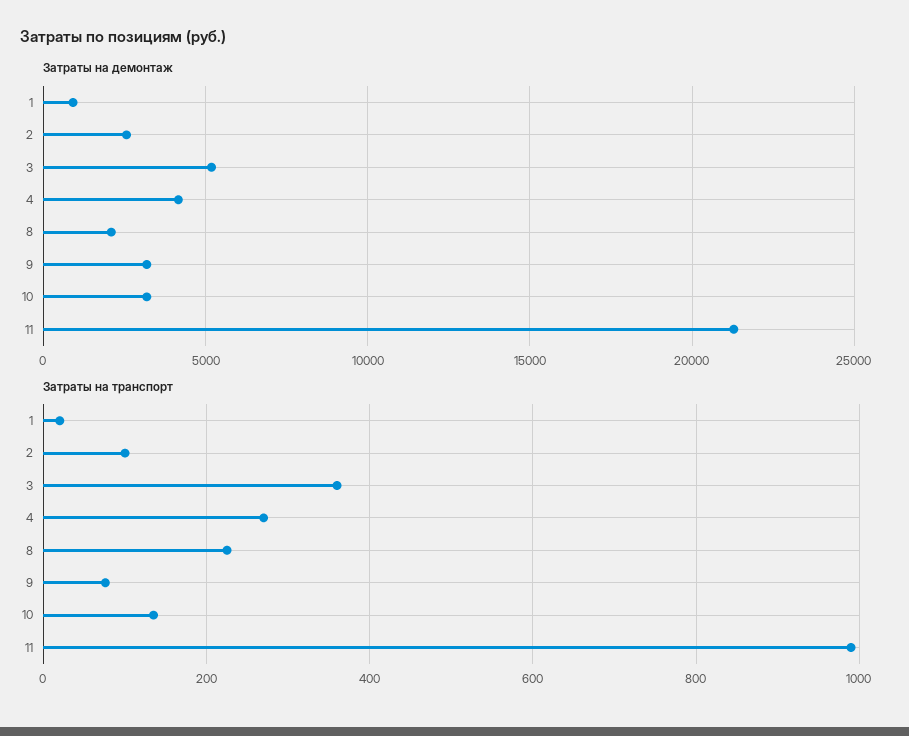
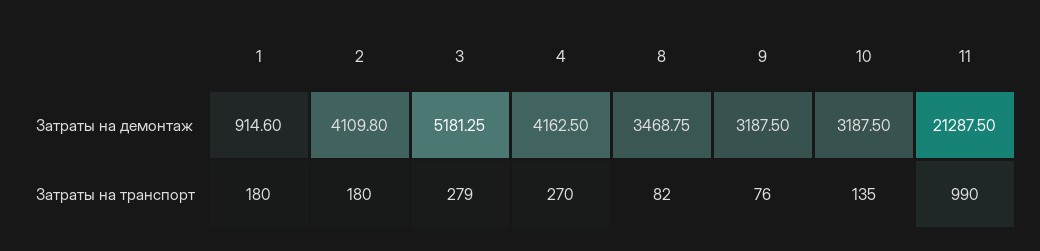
Затраты на демонтаж, 2: 2500 -> 4109.8
Затраты на демонтаж, 8: 2000 -> 3468.75
Затраты на транспорт, 1: 20 -> 180
Затраты на транспорт, 2: 100 -> 180
Затраты на транспорт, 3: 360 -> 279
Затраты на транспорт, 8: 220 -> 82

